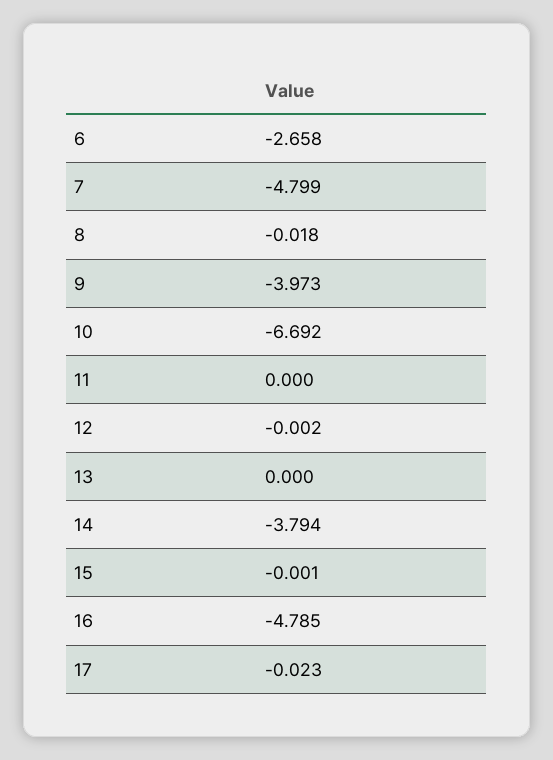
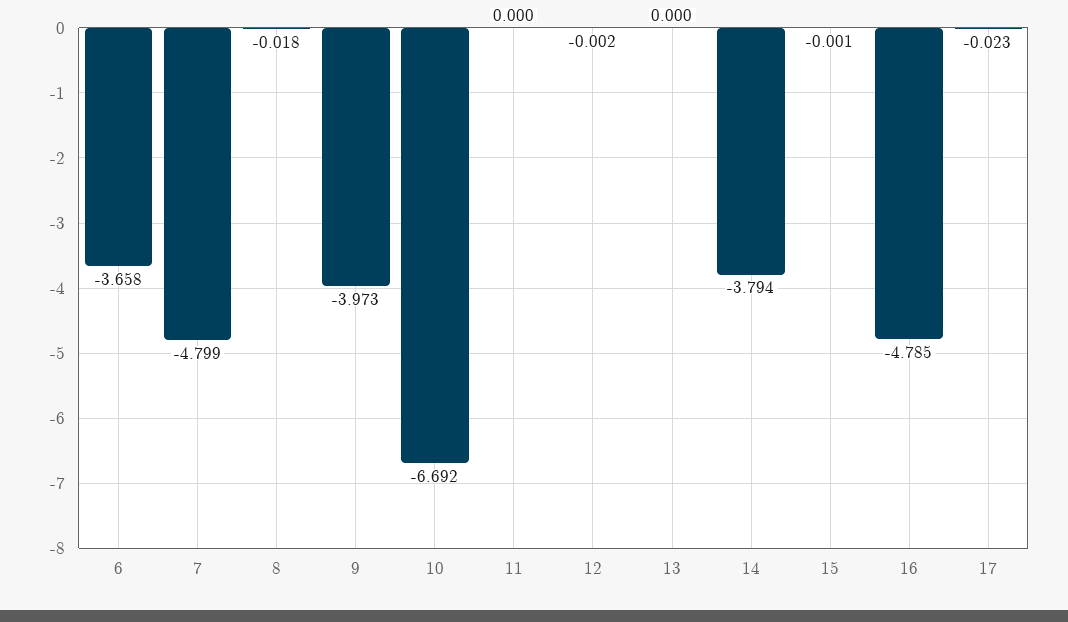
6: -2.658 -> -3.658

